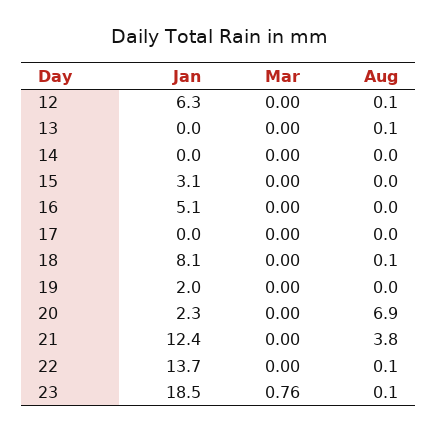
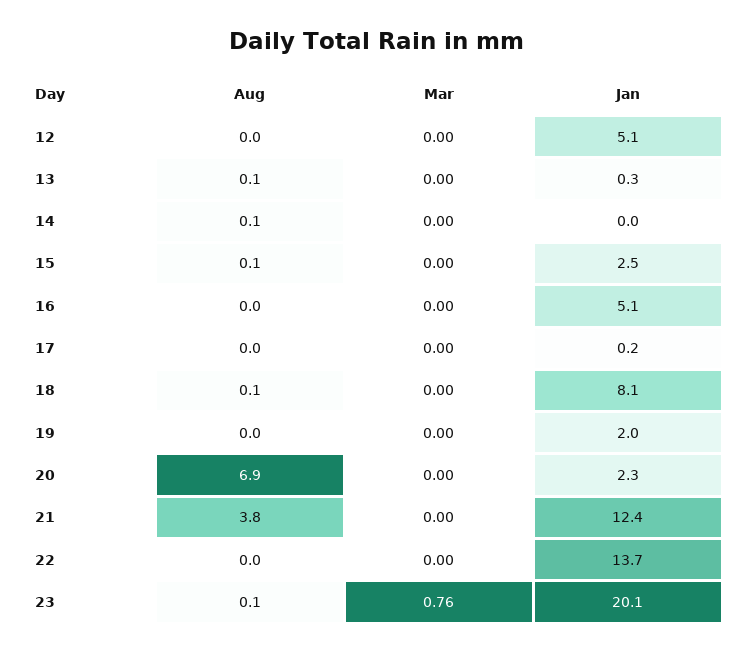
Jan, 12: 6.3 -> 5.1
Aug, 12: 0.1 -> 0
Jan, 13: 0 -> 0.3
Aug, 14: 0 -> 0.1
Jan, 15: 3.1 -> 2.5
Aug, 15: 0 -> 0.1
Jan, 17: 0 -> 0.2
Aug, 22: 0.1 -> 0
Jan, 23: 18.5 -> 20.1

